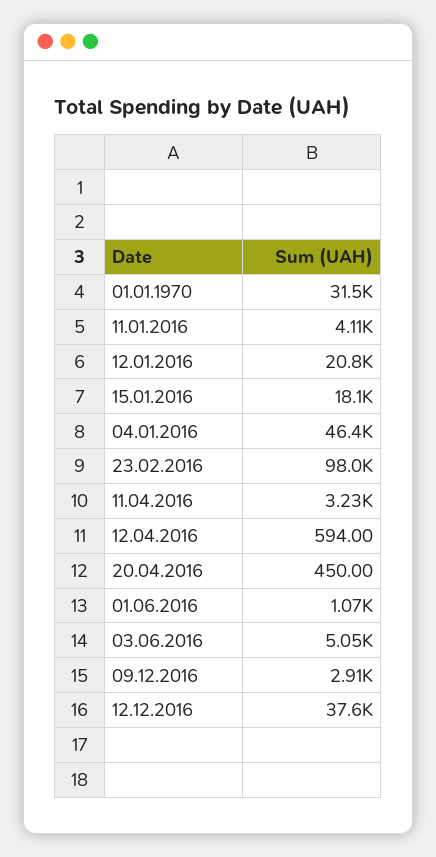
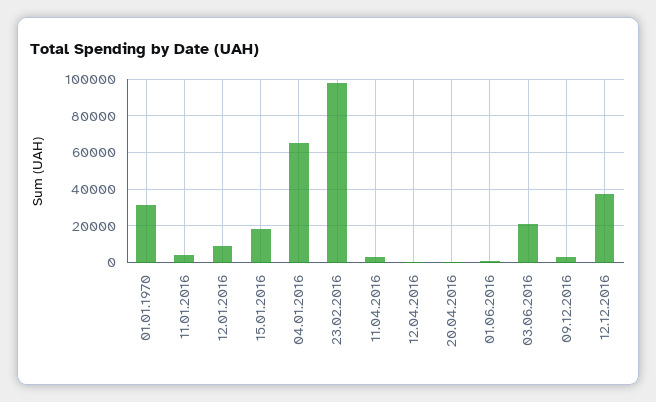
12.01.2016: 20800 -> 10000
04.01.2016: 46400 -> 65000
03.06.2016: 5050 -> 20000

